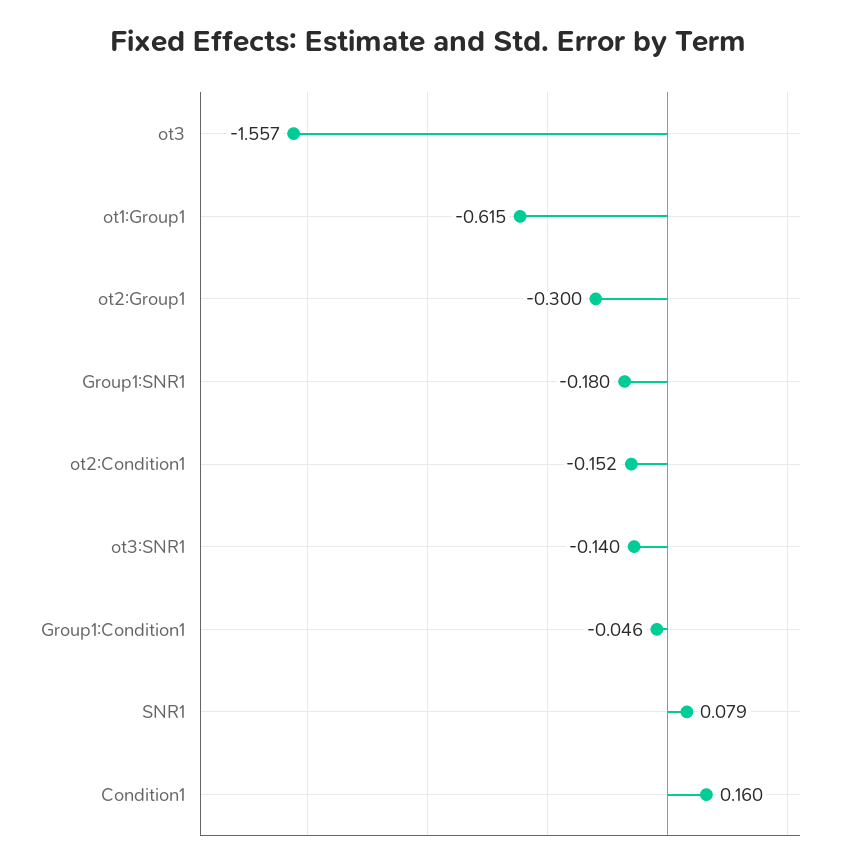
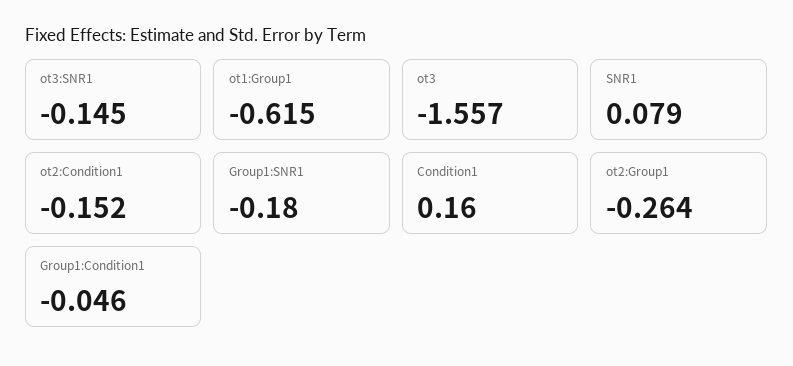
ot2:Group1: -0.3 -> -0.264
ot3:SNR1: -0.14 -> -0.145

